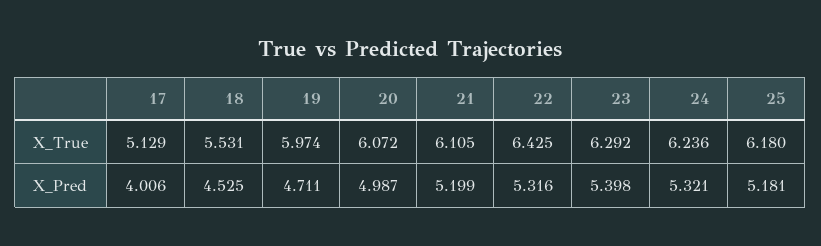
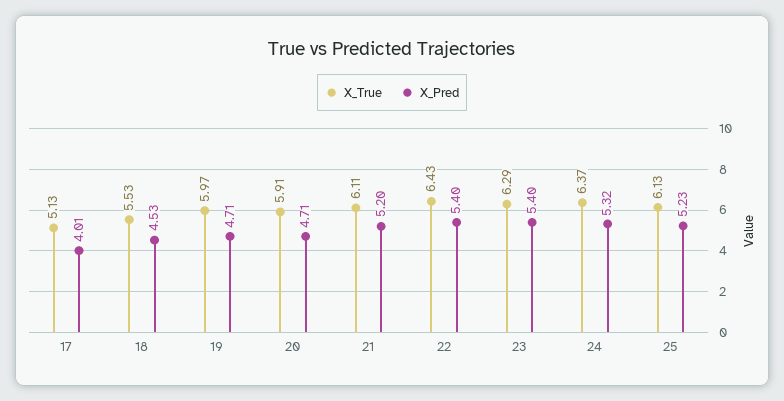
X_True, 20: 6.072 -> 5.91
X_True, 24: 6.236 -> 6.37
X_True, 25: 6.18 -> 6.13
X_Pred, 20: 4.987 -> 4.71
X_Pred, 22: 5.316 -> 5.4
X_Pred, 25: 5.181 -> 5.23

